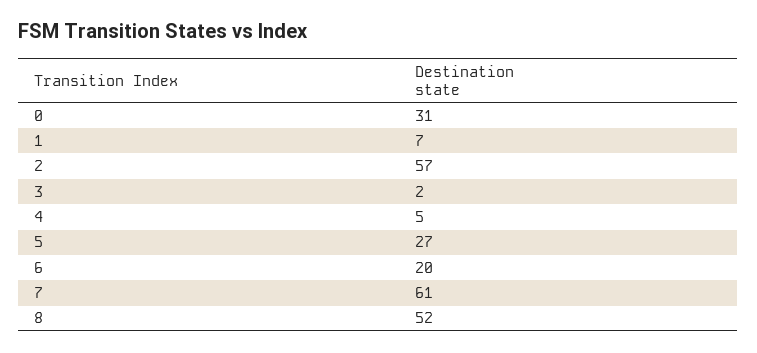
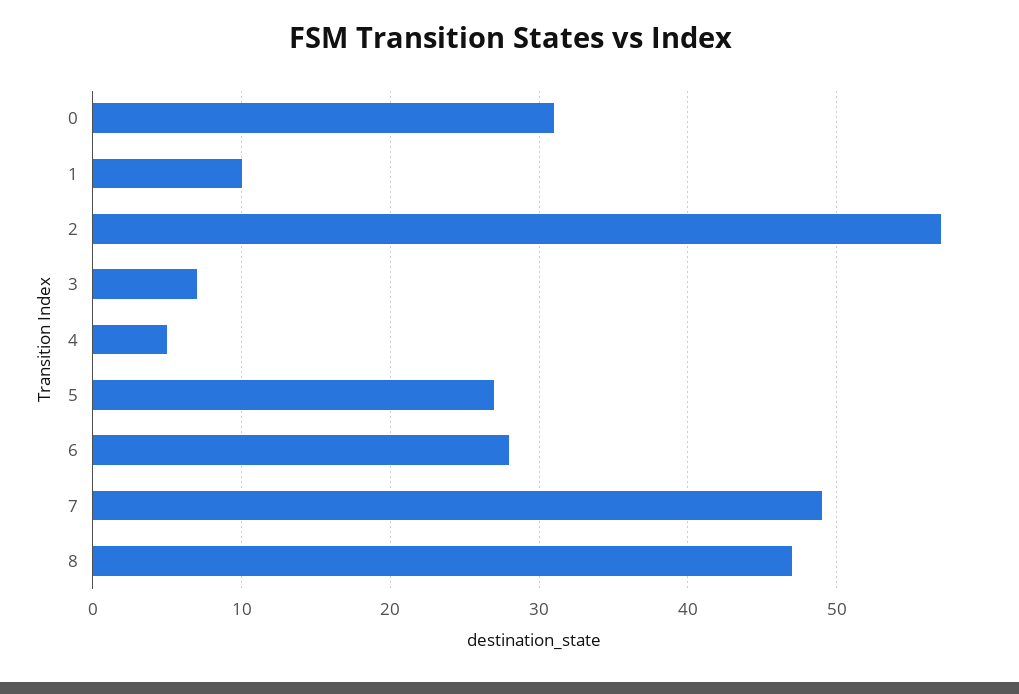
1: 7 -> 10
3: 2 -> 7
6: 20 -> 28
7: 61 -> 49
8: 52 -> 47

